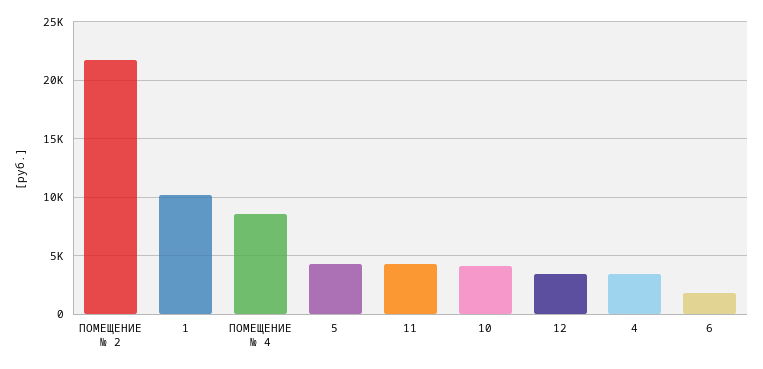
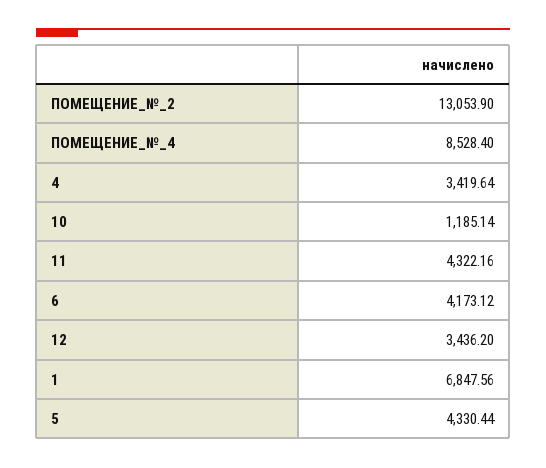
ПОМЕЩЕНИЕ № 2: 22000 -> 13053.9
1: 10000 -> 6847.56
10: 4000 -> 1185.14
6: 2000 -> 4173.12

